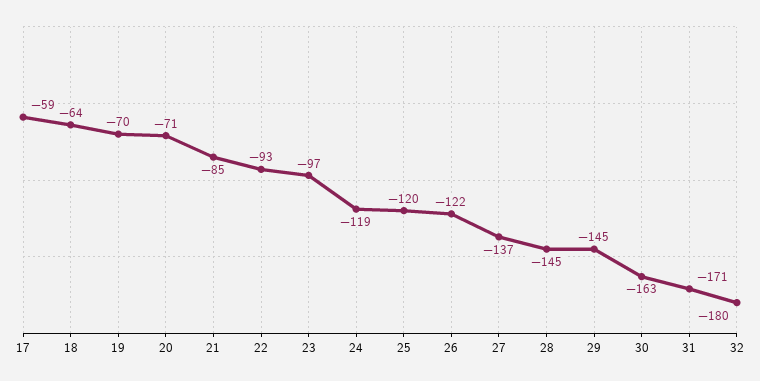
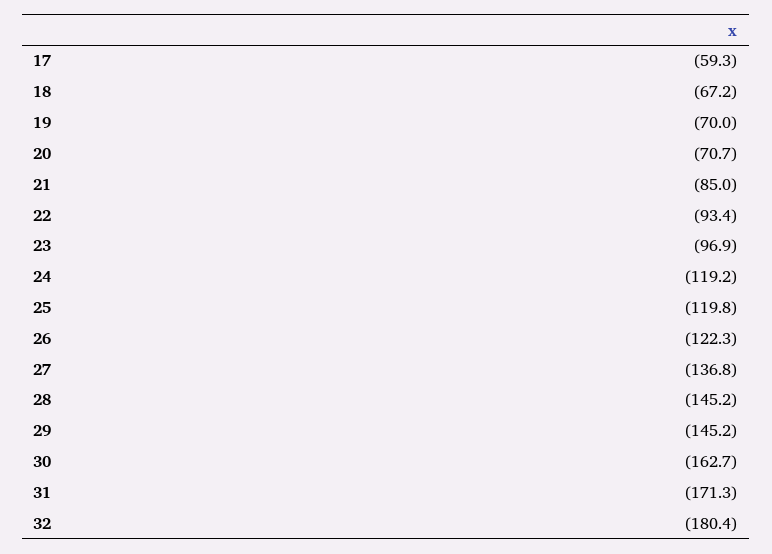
18: -64 -> -67.2

